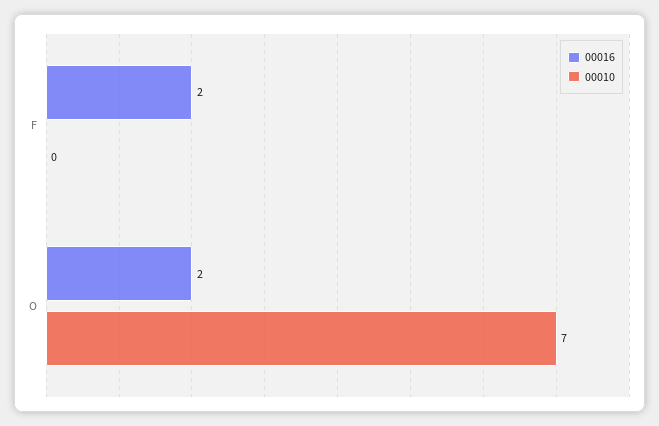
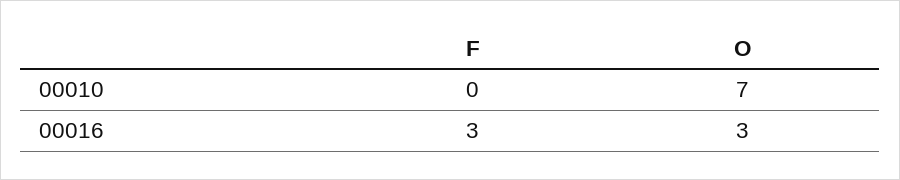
00016, F: 2 -> 3
00016, O: 2 -> 3

